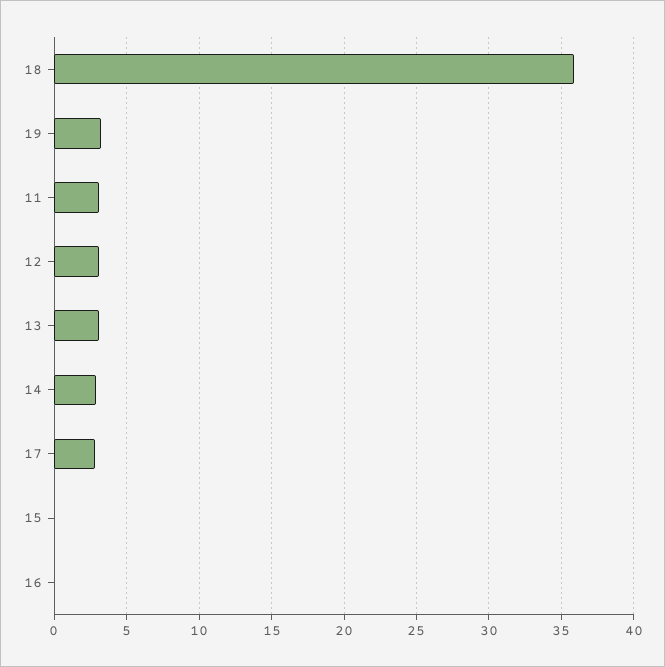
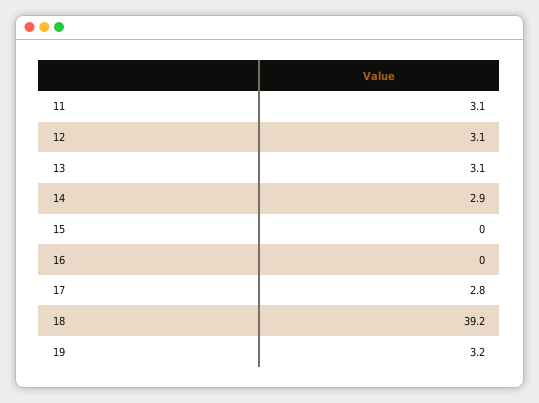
18: 36 -> 39.2

